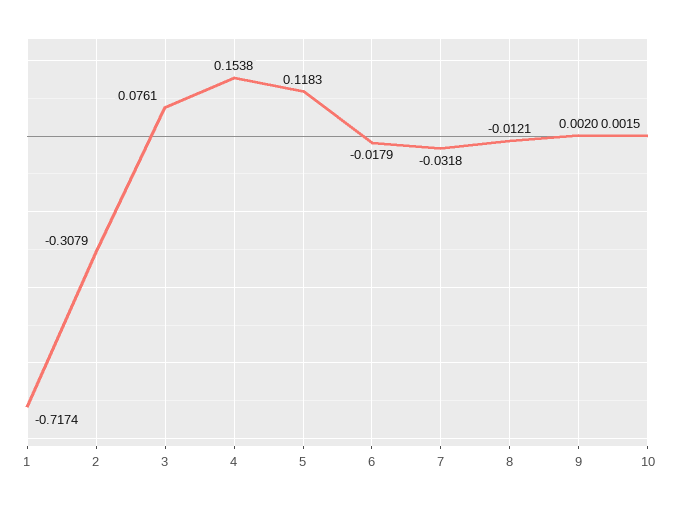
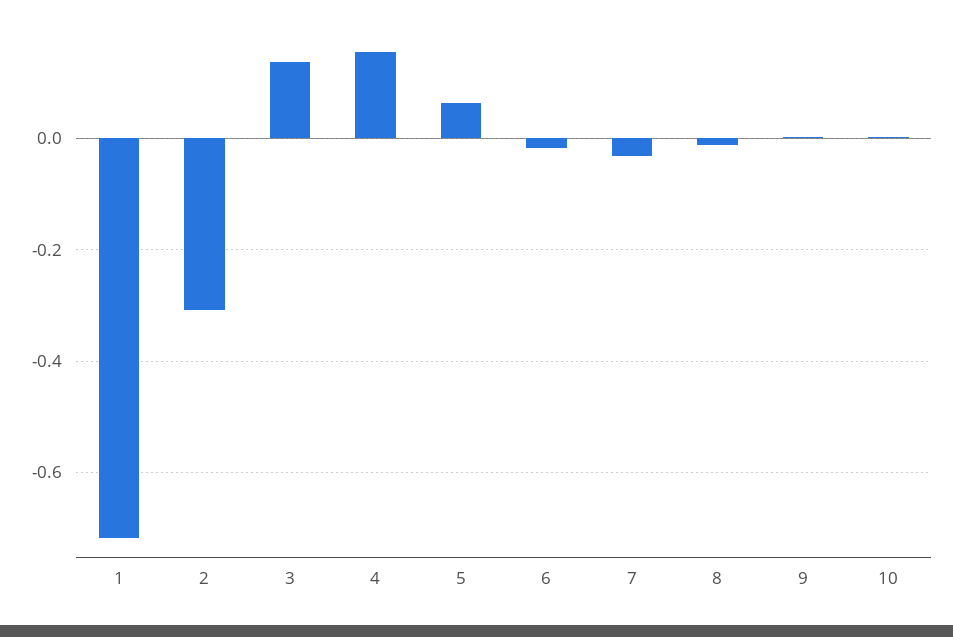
3: 0.0761 -> 0.14
5: 0.1183 -> 0.06

